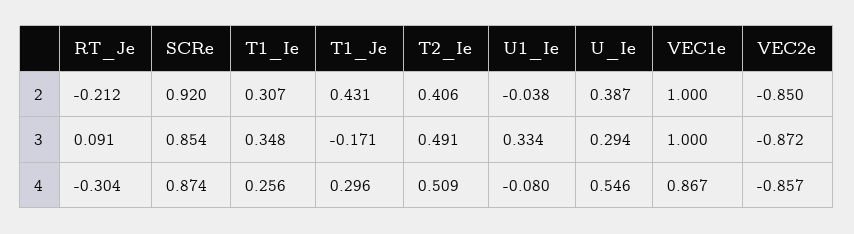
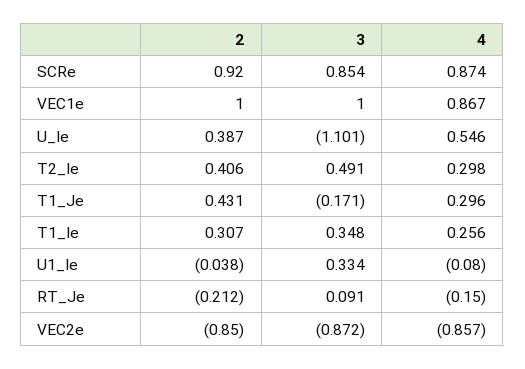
U_Ie, 3: 0.294 -> -1.101
RT_Je, 4: -0.304 -> -0.15
T2_Ie, 4: 0.509 -> 0.298

